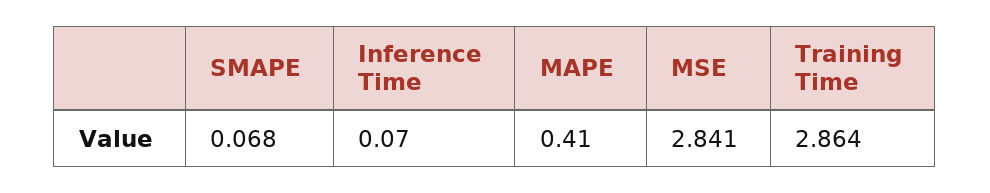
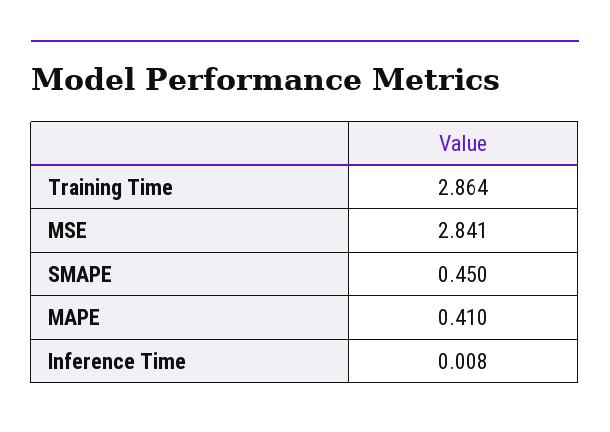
SMAPE: 0.068 -> 0.45
Inference Time: 0.07 -> 0.008

